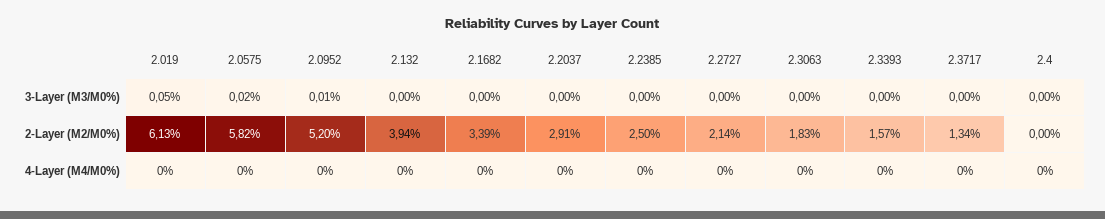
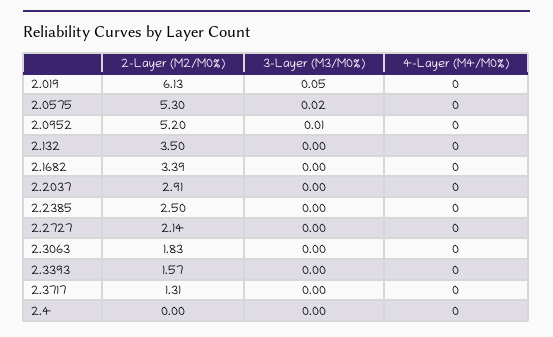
2.0575, 2-Layer (M2/M0%): 5.82 -> 5.3
2.132, 2-Layer (M2/M0%): 3.94 -> 3.5
2.3717, 2-Layer (M2/M0%): 1.34 -> 1.31

